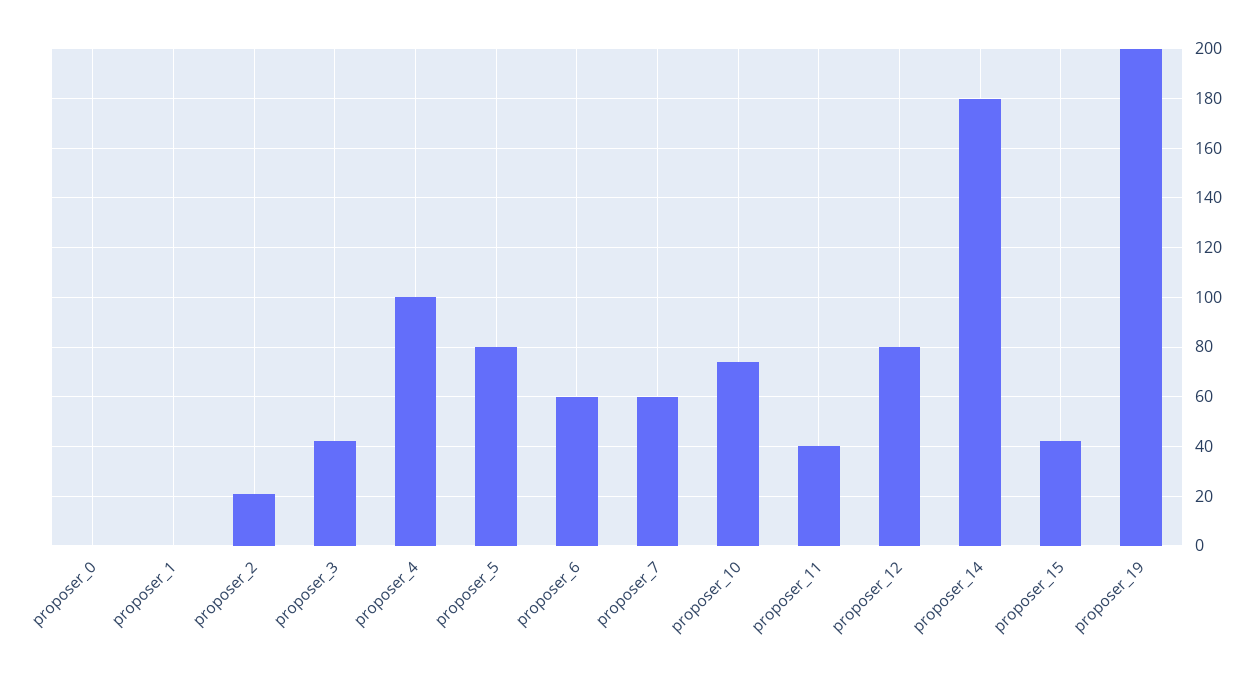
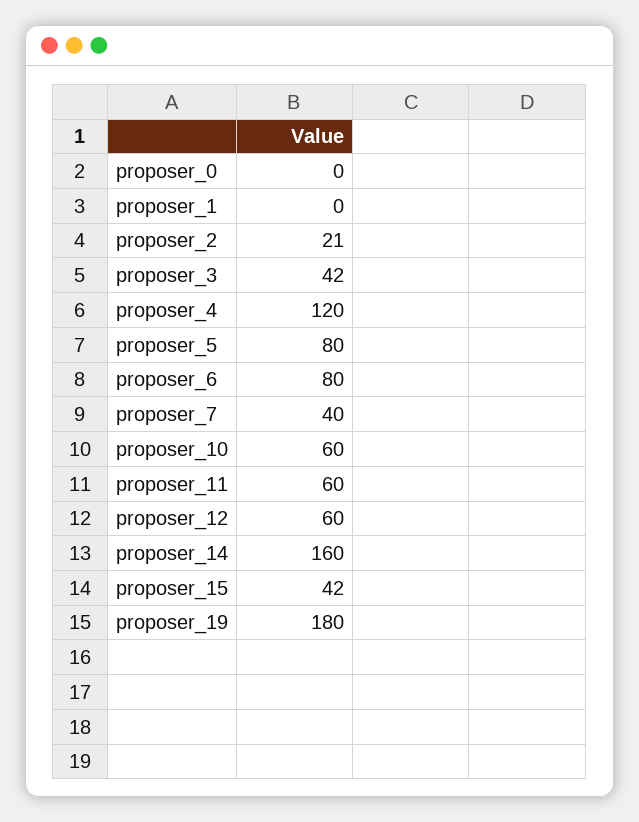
proposer_4: 100 -> 120
proposer_6: 60 -> 80
proposer_7: 60 -> 40
proposer_10: 75 -> 60
proposer_11: 40 -> 60
proposer_12: 80 -> 60
proposer_14: 180 -> 160
proposer_19: 200 -> 180

